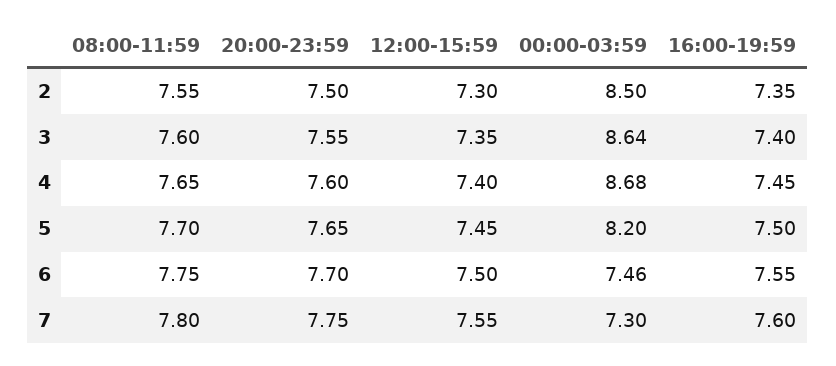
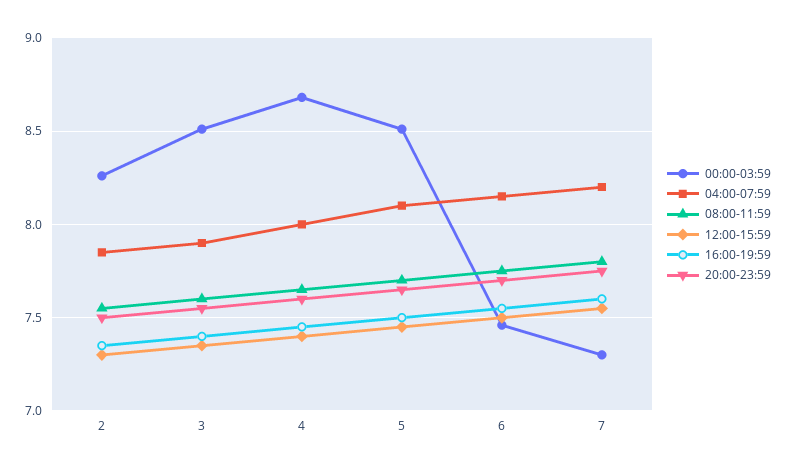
00:00-03:59, 2: 8.5 -> 8.25
00:00-03:59, 3: 8.64 -> 8.5
00:00-03:59, 5: 8.2 -> 8.5
04:00-07:59, 2: none -> 7.85
04:00-07:59, 3: none -> 7.9
04:00-07:59, 4: none -> 8
04:00-07:59, 5: none -> 8.1
04:00-07:59, 6: none -> 8.15
04:00-07:59, 7: none -> 8.2

